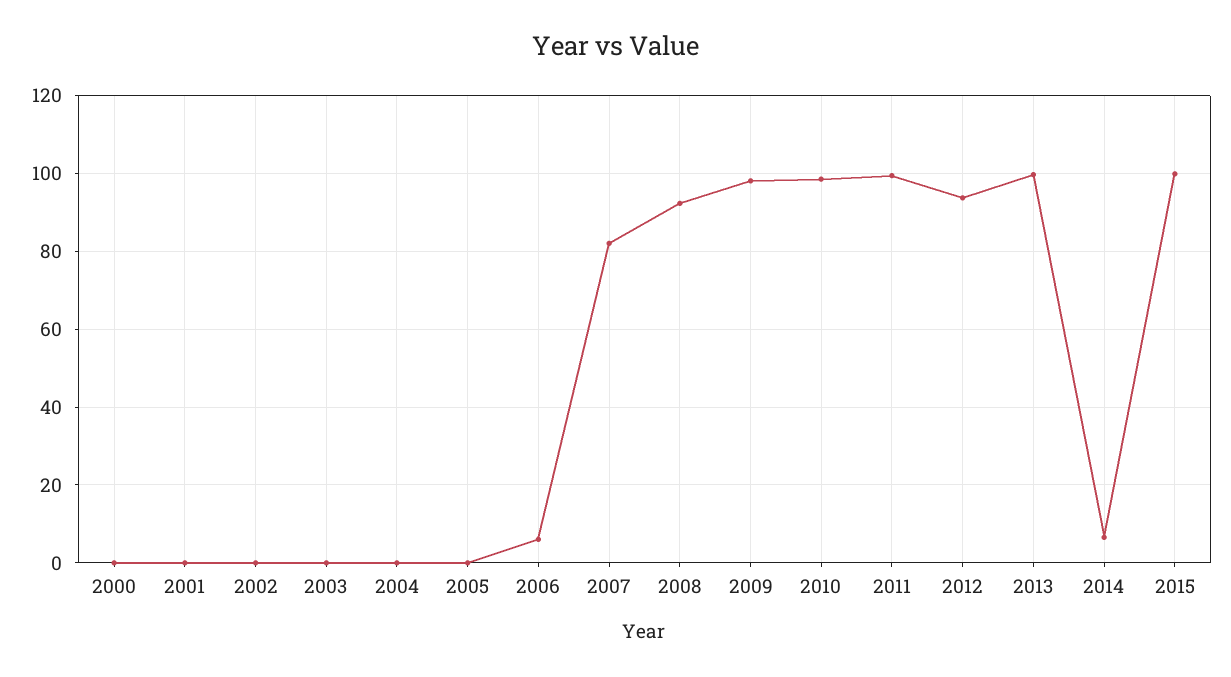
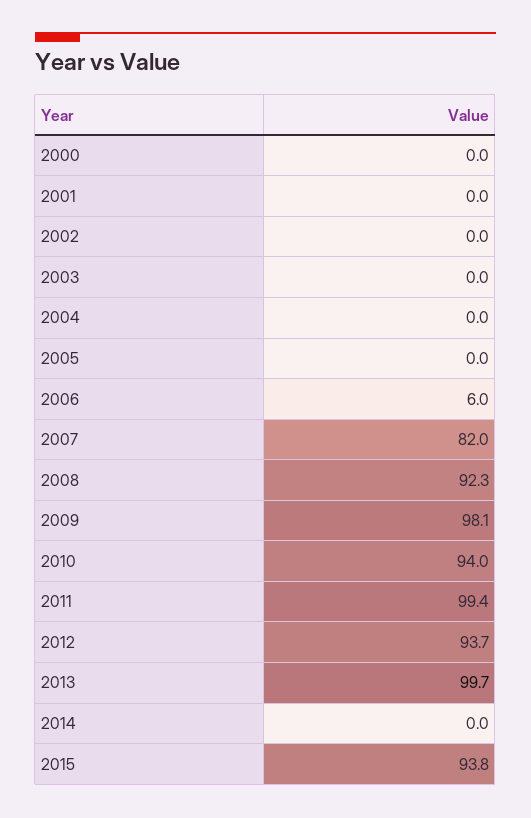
2010: 98 -> 94
2014: 6 -> 0
2015: 100 -> 93.8

